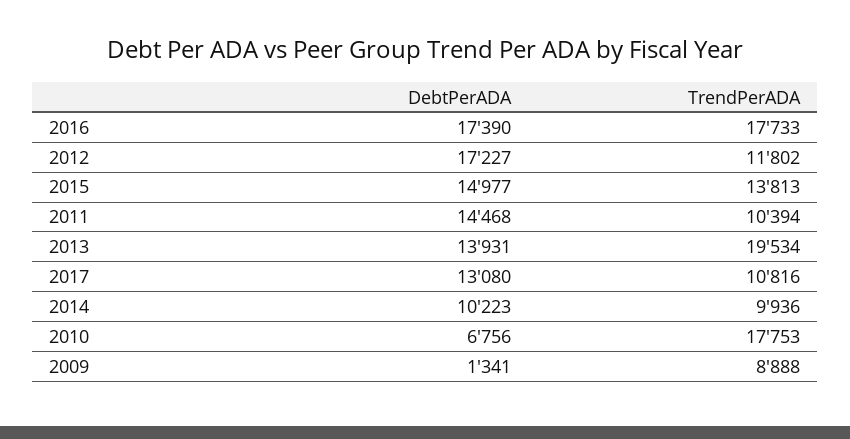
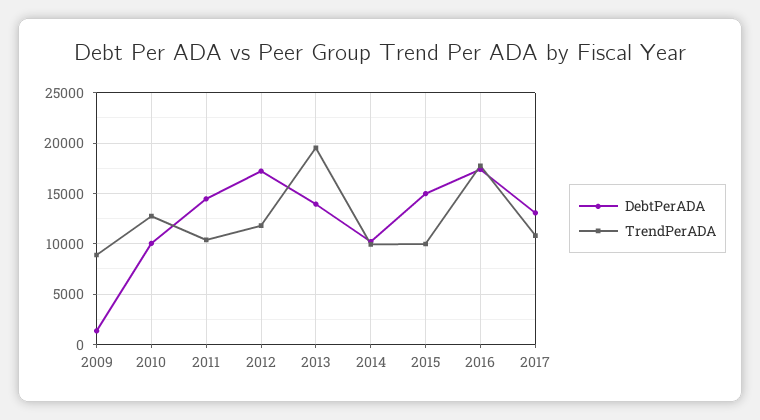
TrendPerADA, 2015: 13813 -> 10000
DebtPerADA, 2010: 6756 -> 10000
TrendPerADA, 2010: 17753 -> 13000

